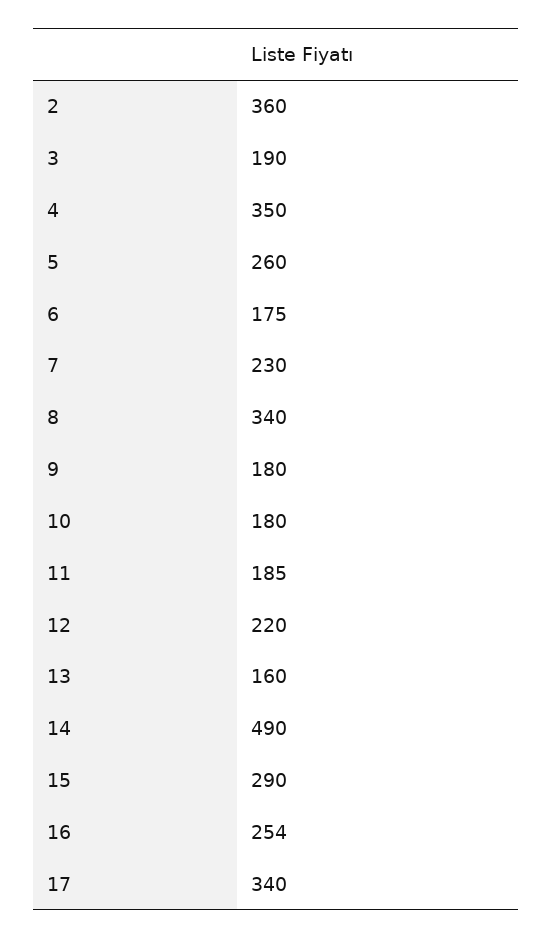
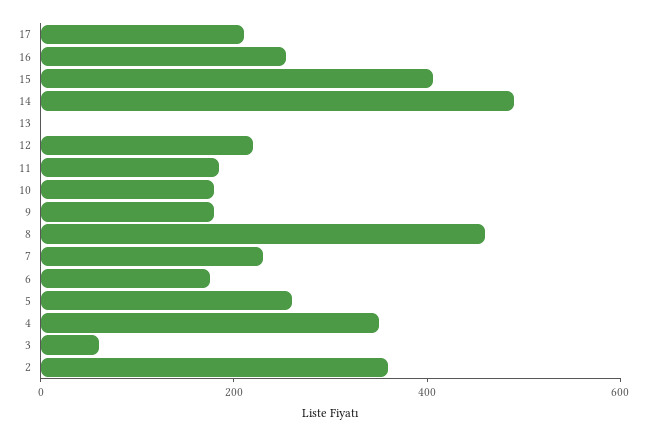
3: 190 -> 50
8: 340 -> 450
13: 160 -> 0
15: 290 -> 400
17: 340 -> 200

